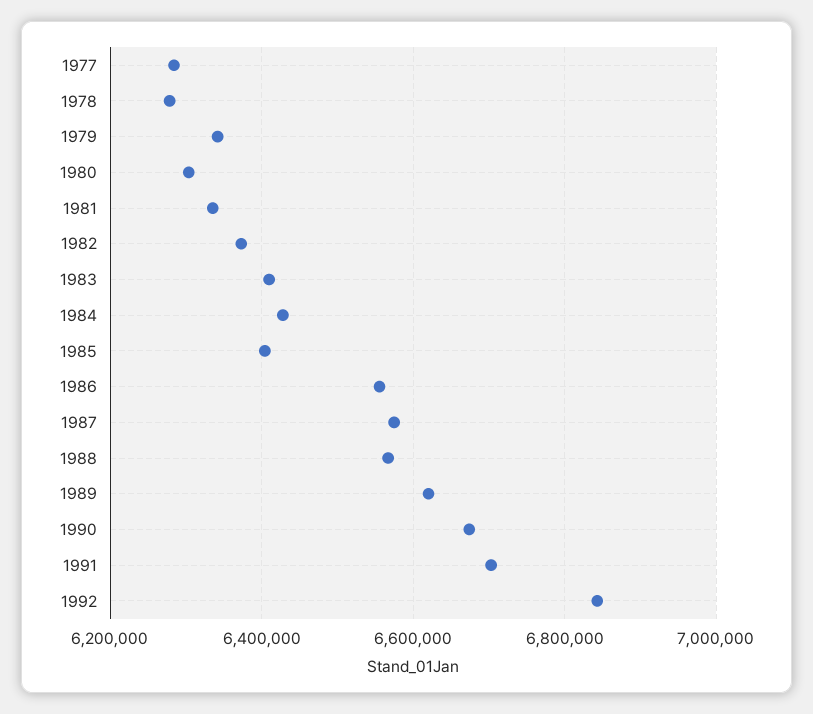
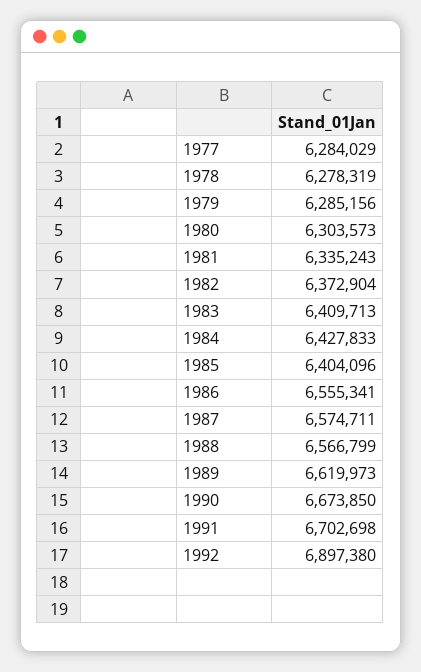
1979: 6340000 -> 6285156
1992: 6840000 -> 6897380

